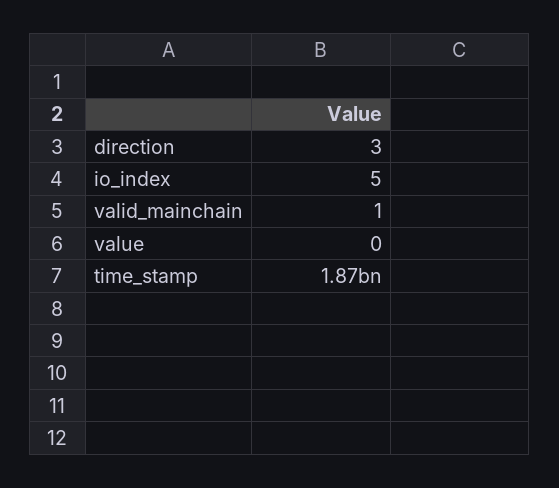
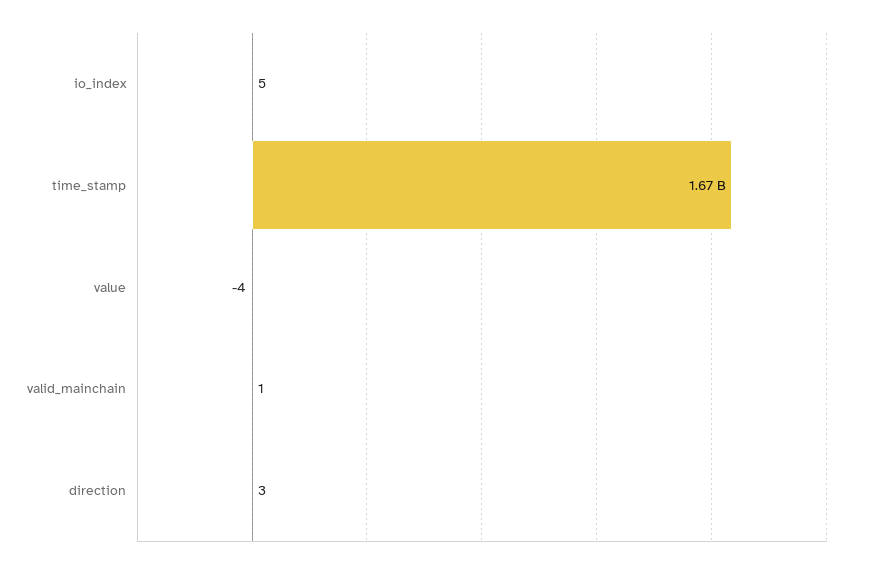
value: 0 -> -4
time_stamp: 1870000000 -> 1670000000

